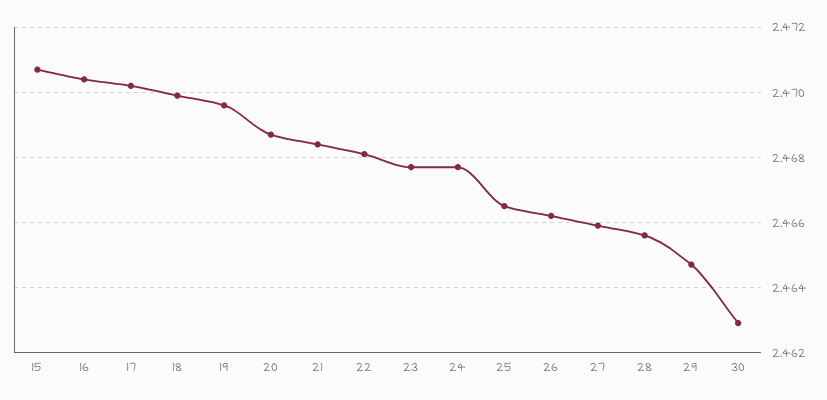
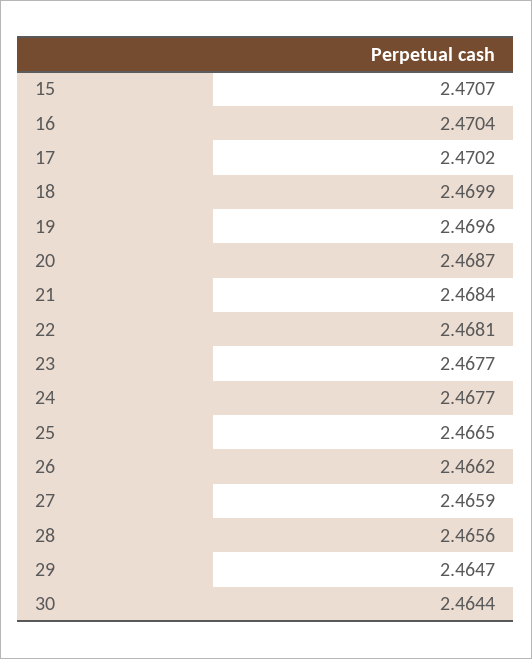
30: 2.463 -> 2.4644

